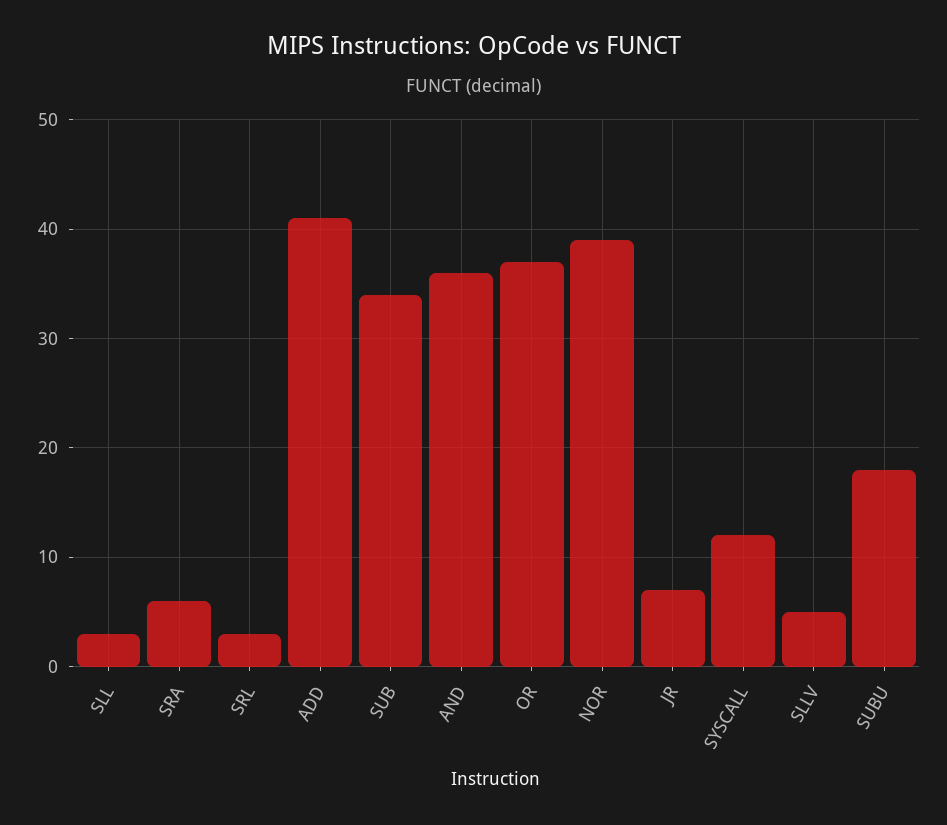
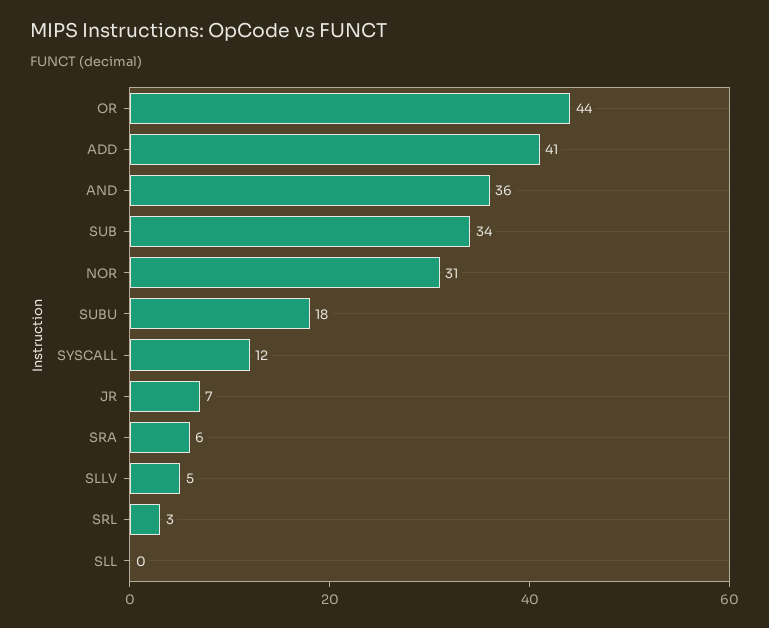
SLL: 3 -> 0
OR: 37 -> 44
NOR: 39 -> 31

